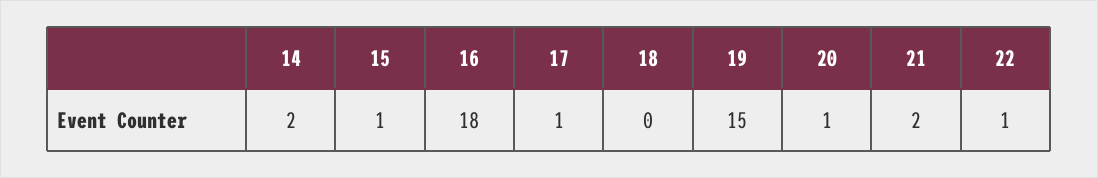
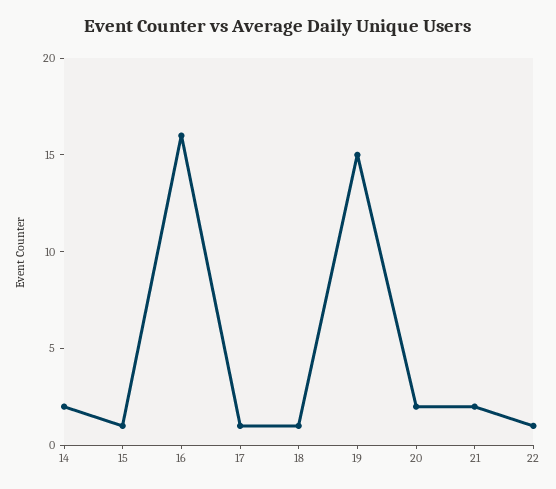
16: 18 -> 16
18: 0 -> 1
20: 1 -> 2

